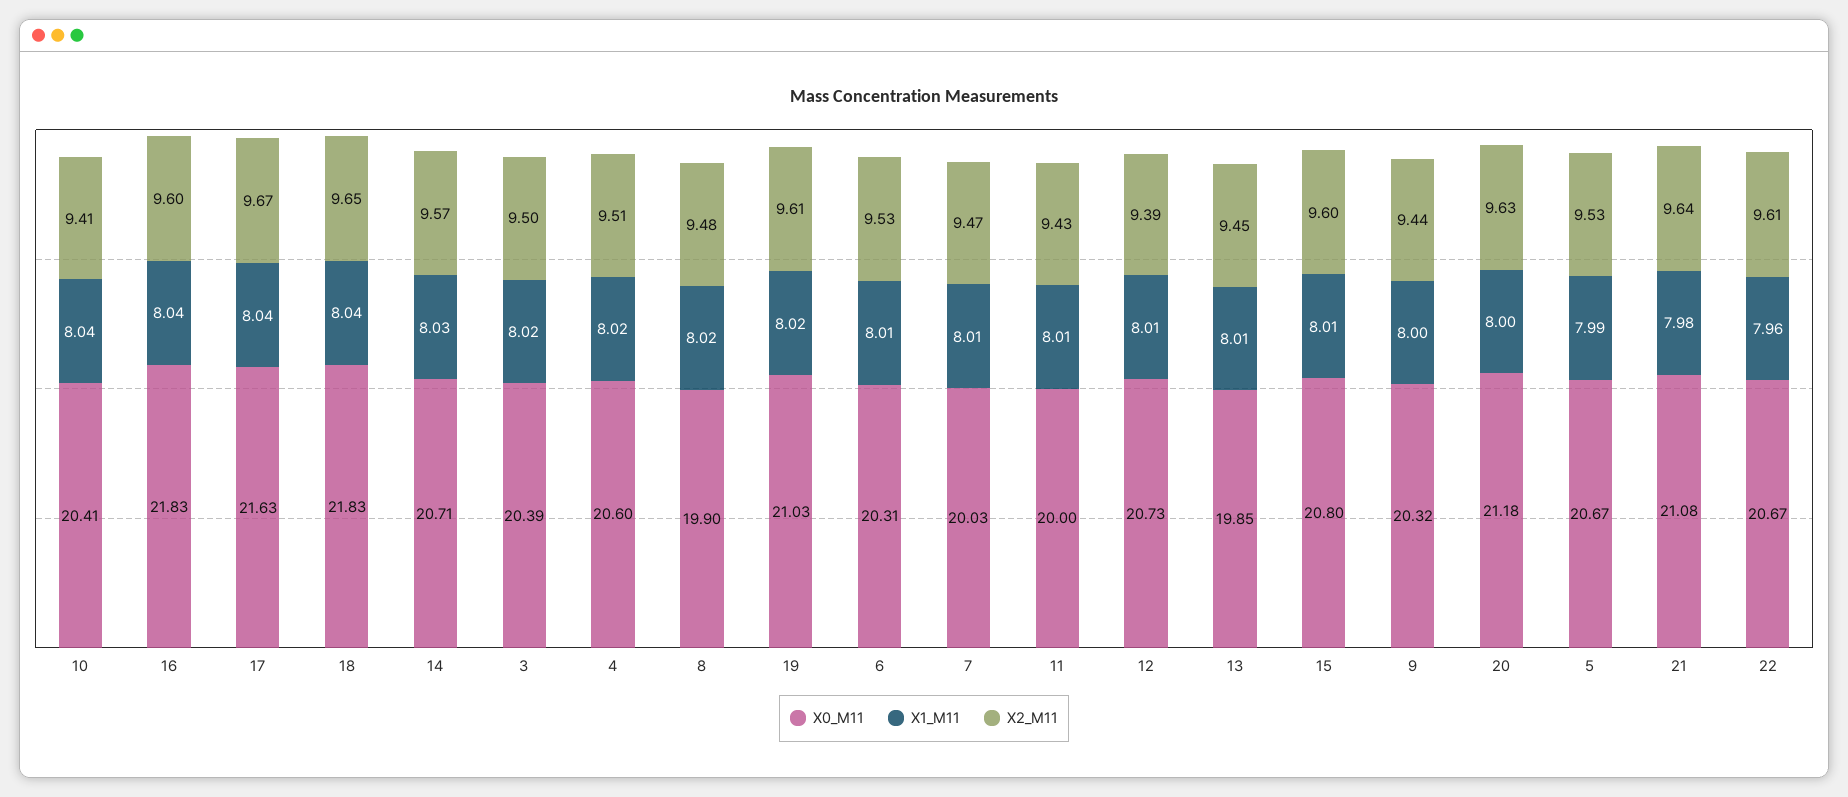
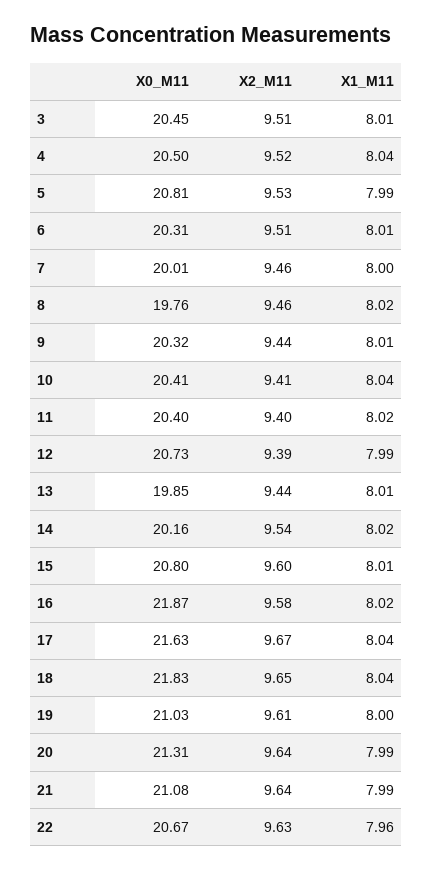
X0_M11, 16: 21.83 -> 21.87
X1_M11, 16: 8.04 -> 8.02
X2_M11, 16: 9.6 -> 9.58
X0_M11, 14: 20.71 -> 20.16
X1_M11, 14: 8.03 -> 8.02
X2_M11, 14: 9.57 -> 9.54
X0_M11, 3: 20.39 -> 20.45
X1_M11, 3: 8.02 -> 8.01
X2_M11, 3: 9.5 -> 9.51
X0_M11, 4: 20.6 -> 20.5
X1_M11, 4: 8.02 -> 8.04
X2_M11, 4: 9.51 -> 9.52
X0_M11, 8: 19.9 -> 19.76
X2_M11, 8: 9.48 -> 9.46
X1_M11, 19: 8.02 -> 8
X2_M11, 6: 9.53 -> 9.51
X0_M11, 7: 20.03 -> 20.01
X1_M11, 7: 8.01 -> 8
X2_M11, 7: 9.47 -> 9.46
X0_M11, 11: 20 -> 20.4
X1_M11, 11: 8.01 -> 8.02
X2_M11, 11: 9.43 -> 9.4
X1_M11, 12: 8.01 -> 7.99
X2_M11, 13: 9.45 -> 9.44
X1_M11, 9: 8 -> 8.01
X0_M11, 20: 21.18 -> 21.31
X1_M11, 20: 8 -> 7.99
X2_M11, 20: 9.63 -> 9.64
X0_M11, 5: 20.67 -> 20.81
X1_M11, 21: 7.98 -> 7.99
X2_M11, 22: 9.61 -> 9.63

